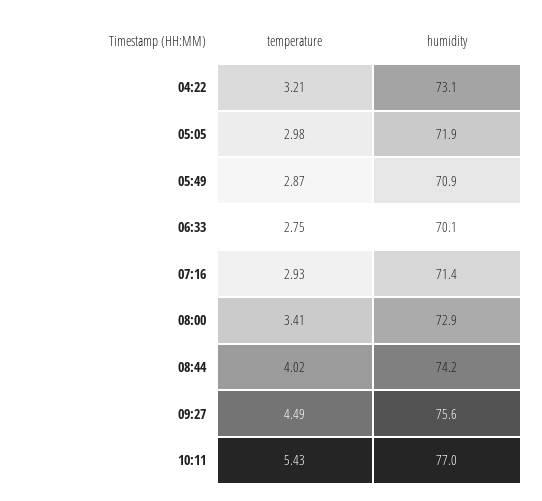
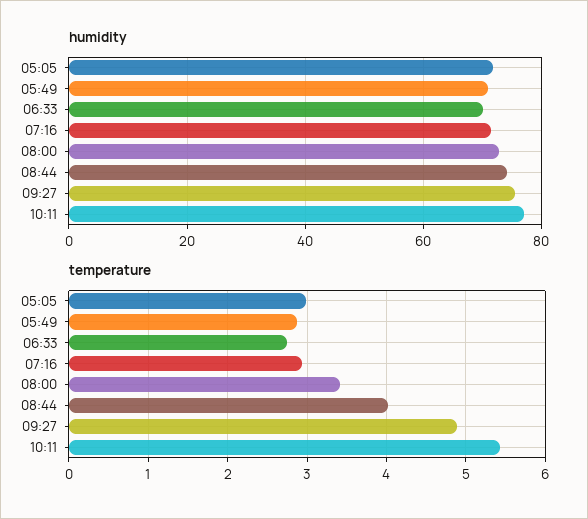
temperature, 04:22: 3.21 -> none
humidity, 04:22: 73.1 -> none
temperature, 09:27: 4.49 -> 4.9

